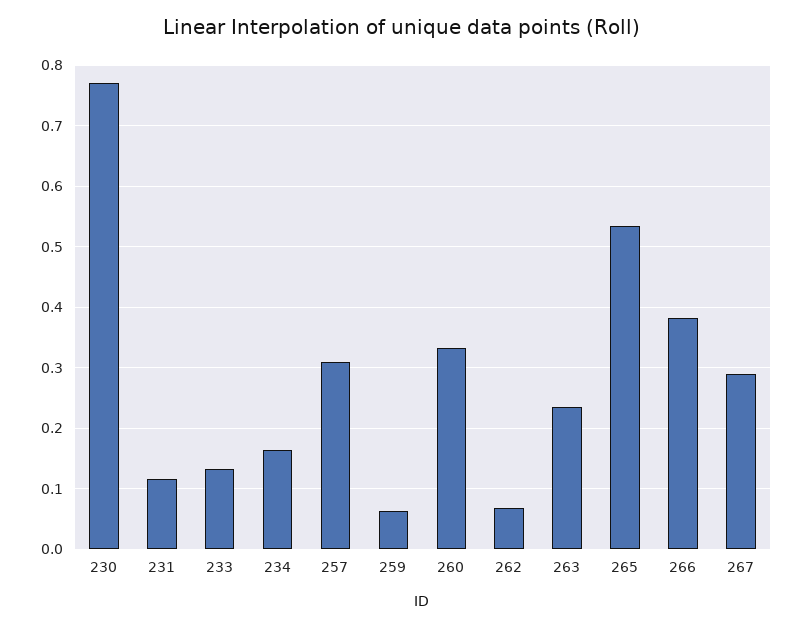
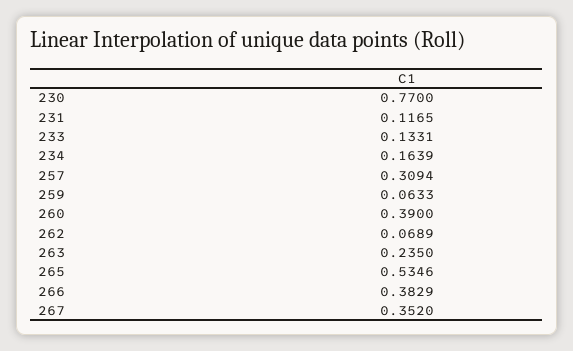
260: 0.33 -> 0.39
267: 0.29 -> 0.352

